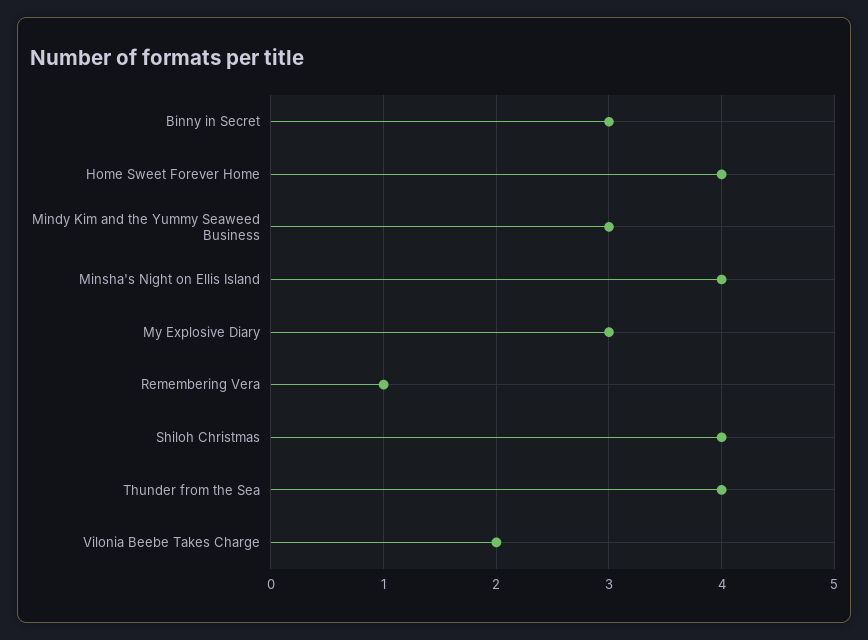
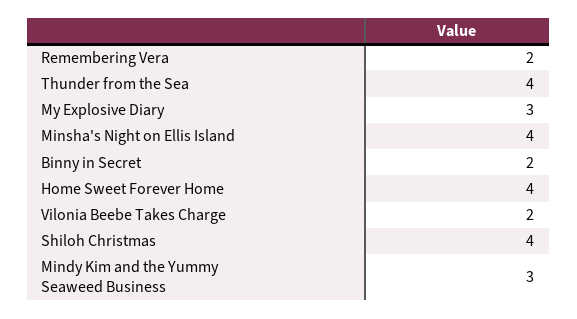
Binny in Secret: 3 -> 2
Remembering Vera: 1 -> 2

